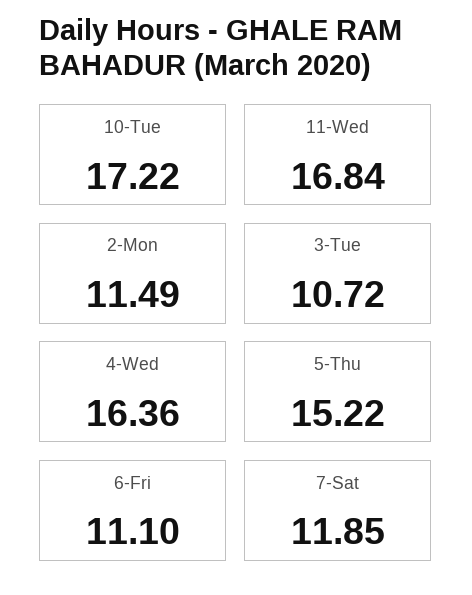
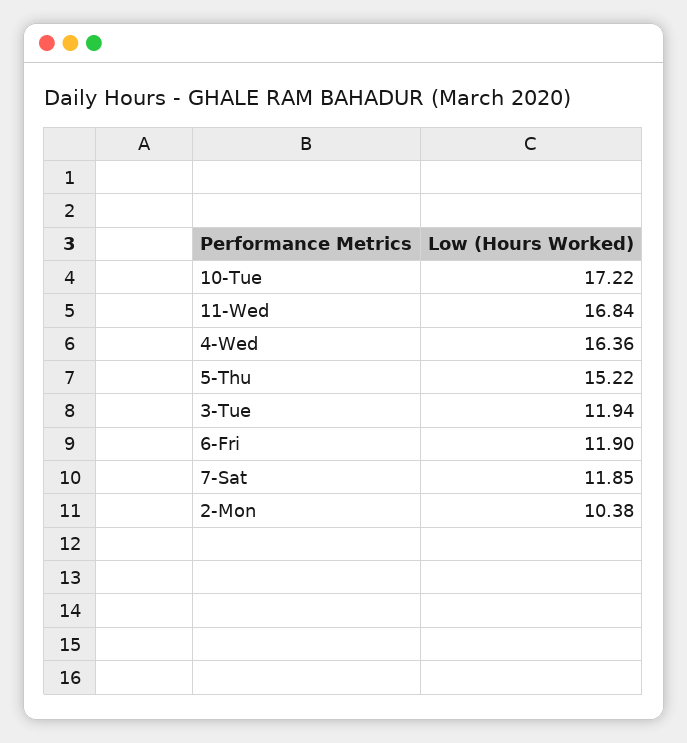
2-Mon: 11.49 -> 10.38
3-Tue: 10.72 -> 11.94
6-Fri: 11.1 -> 11.9

